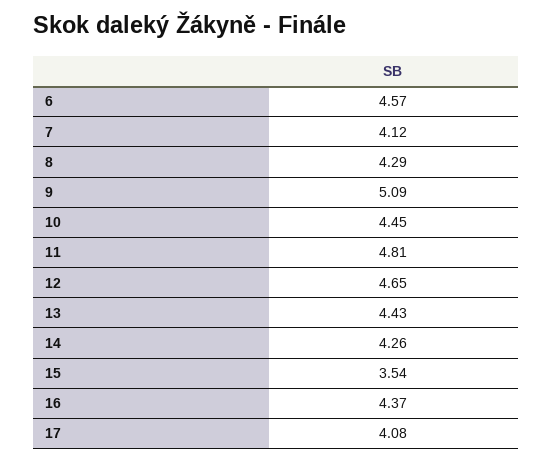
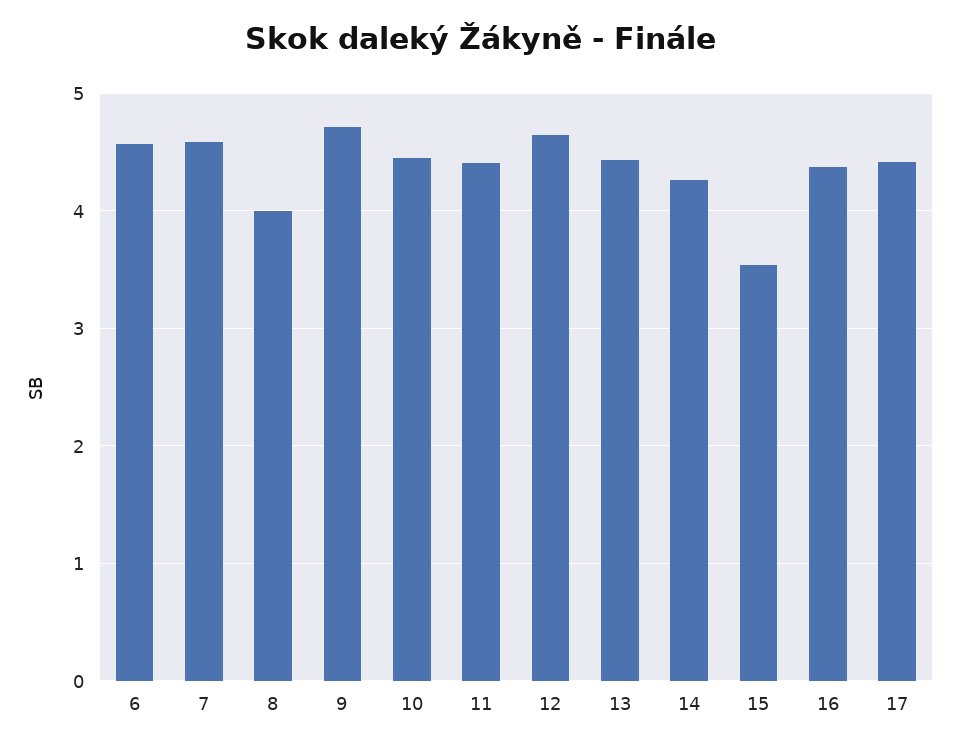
7: 4.12 -> 4.6
8: 4.29 -> 4
9: 5.09 -> 4.7
11: 4.81 -> 4.4
17: 4.08 -> 4.4

